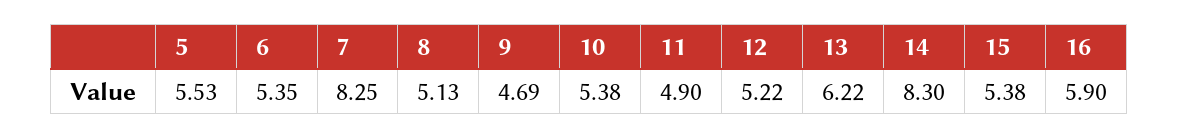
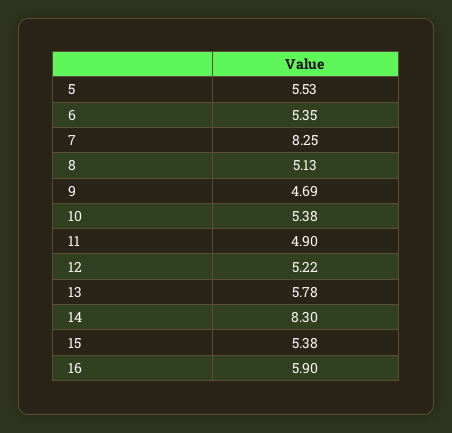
13: 6.22 -> 5.78

